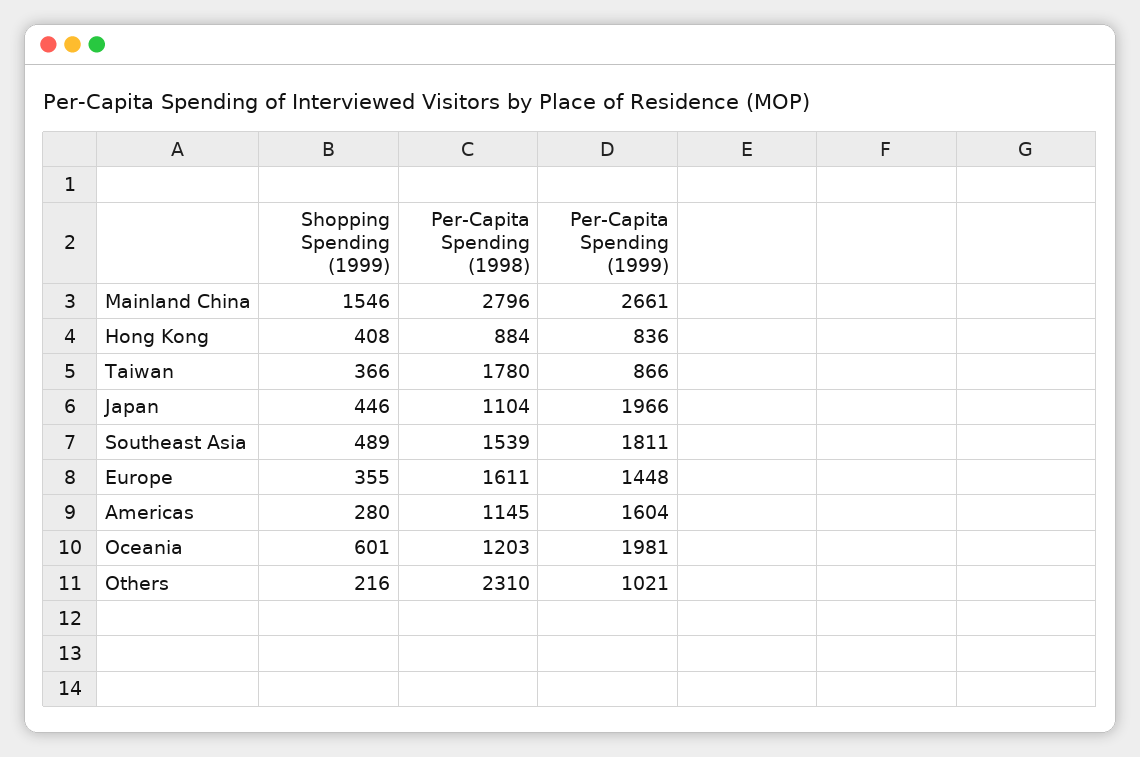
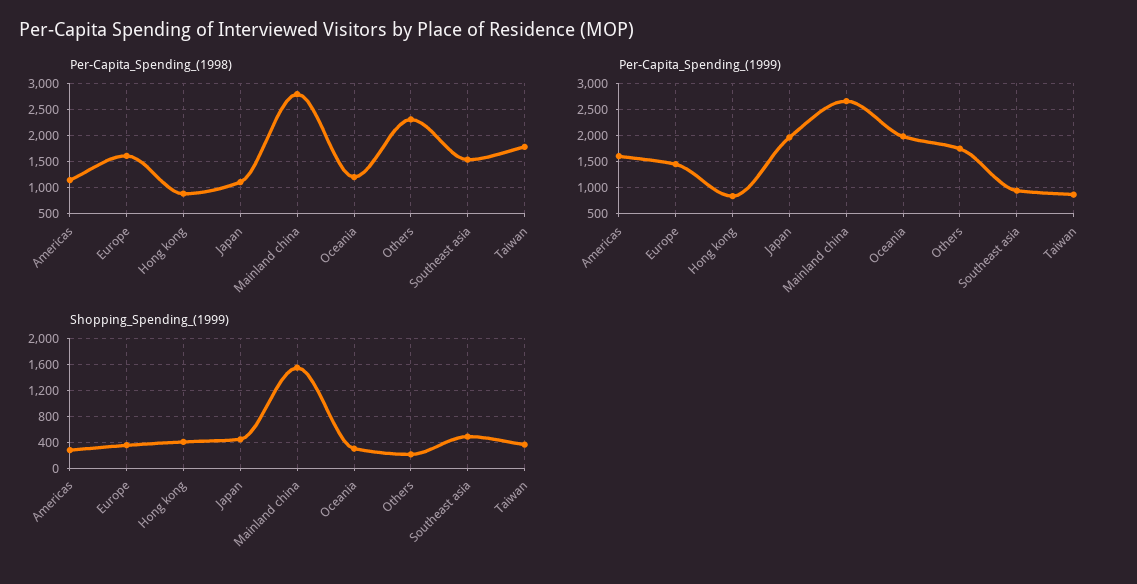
Per-Capita Spending (1999), Southeast Asia: 1811 -> 1000
Shopping Spending (1999), Oceania: 601 -> 300
Per-Capita Spending (1999), Others: 1021 -> 1750

